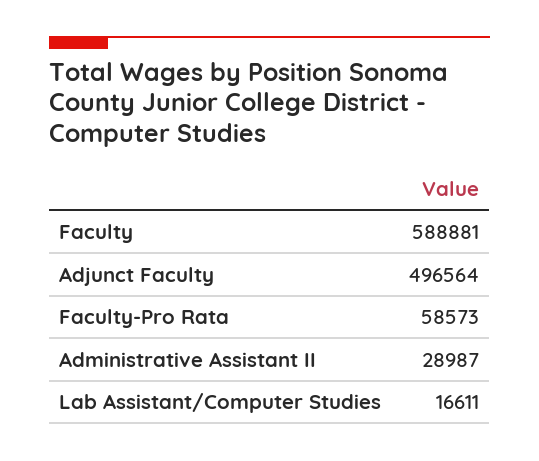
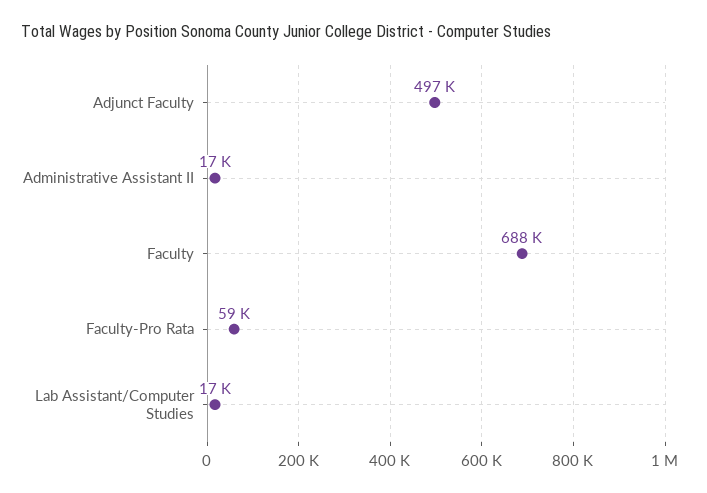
Faculty: 588881 -> 688000
Administrative Assistant II: 28987 -> 17000

